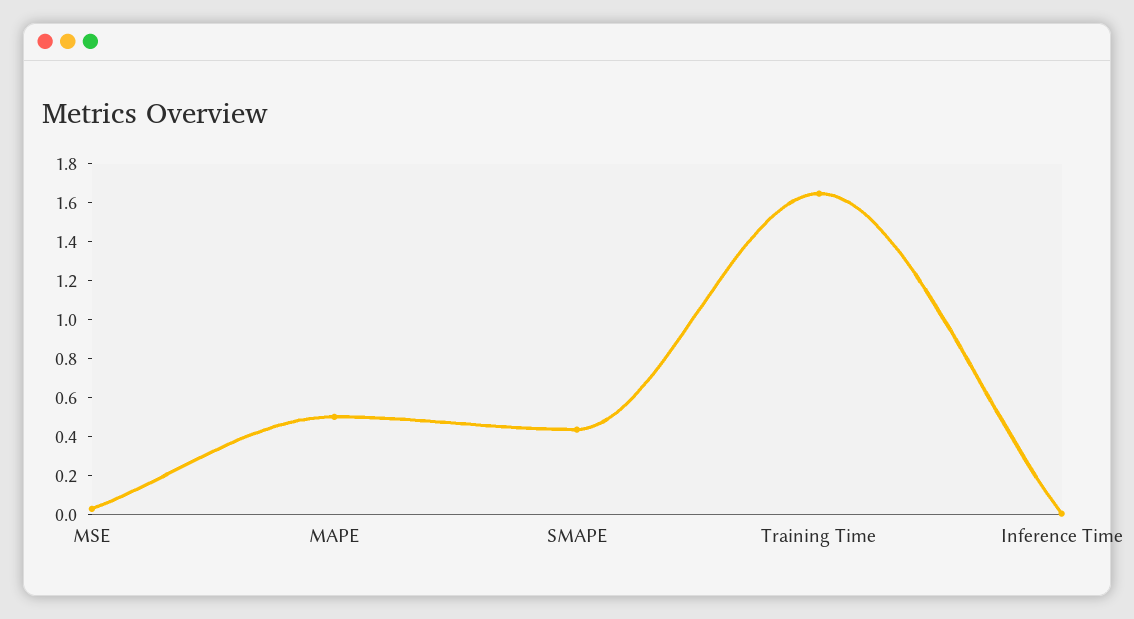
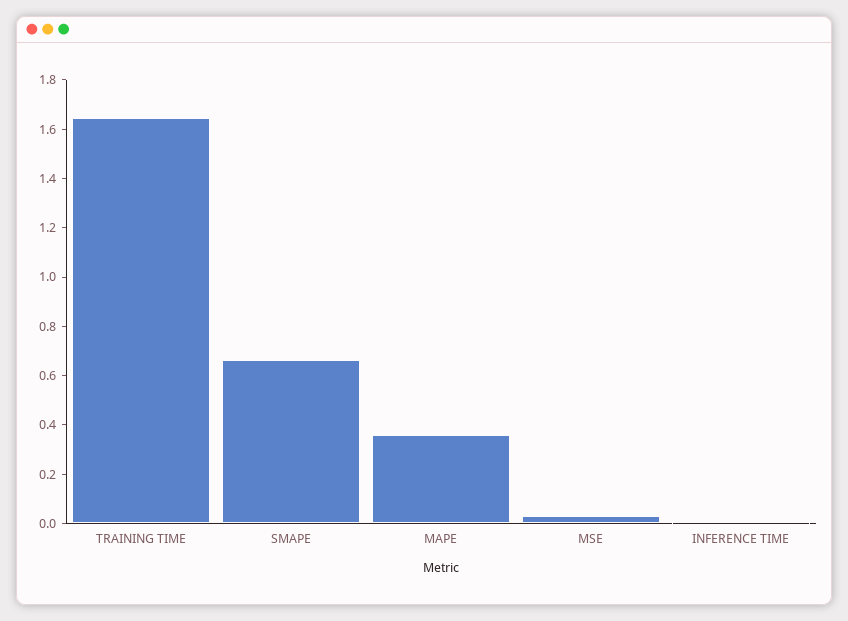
MAPE: 0.5 -> 0.35
SMAPE: 0.45 -> 0.65

